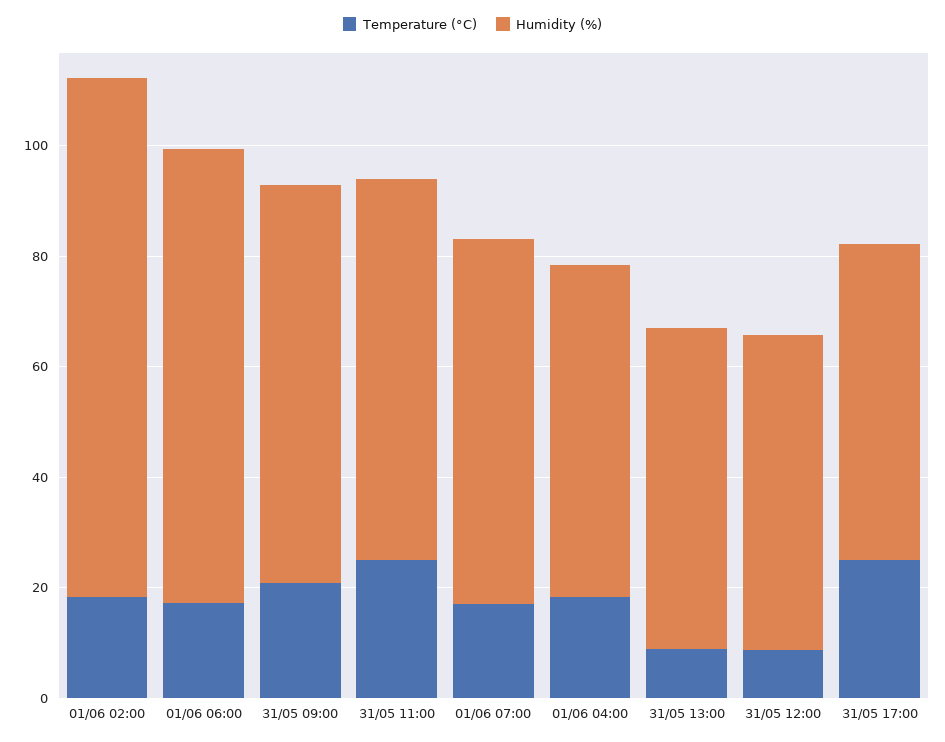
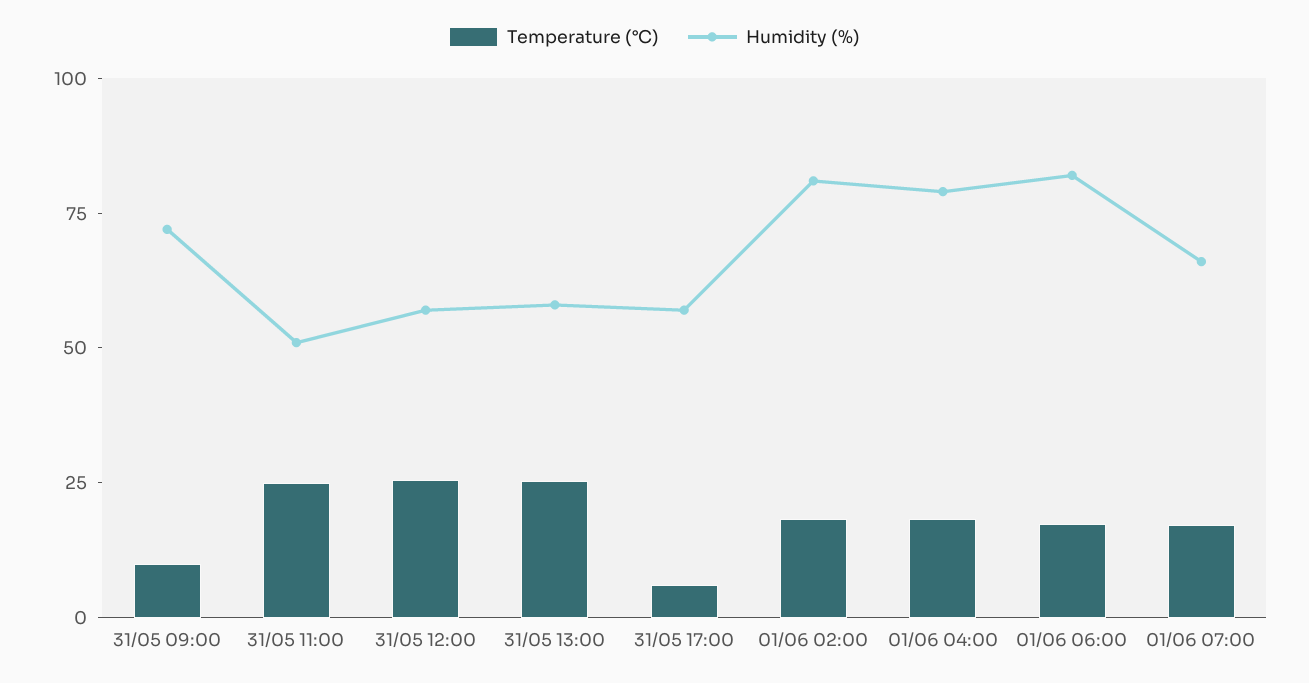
Humidity (%), 01/06 02:00: 95 -> 80
Temperature (°C), 31/05 09:00: 20 -> 10
Humidity (%), 31/05 11:00: 70 -> 50
Humidity (%), 01/06 04:00: 60 -> 80
Temperature (°C), 31/05 13:00: 10 -> 25
Temperature (°C), 31/05 12:00: 10 -> 25
Temperature (°C), 31/05 17:00: 25 -> 5

